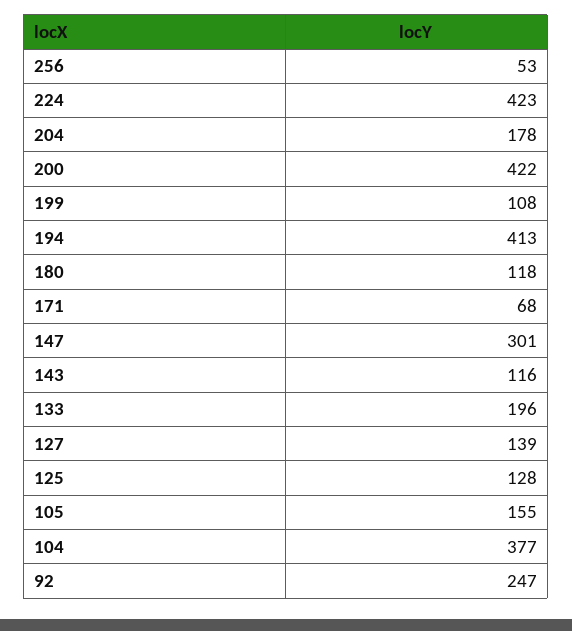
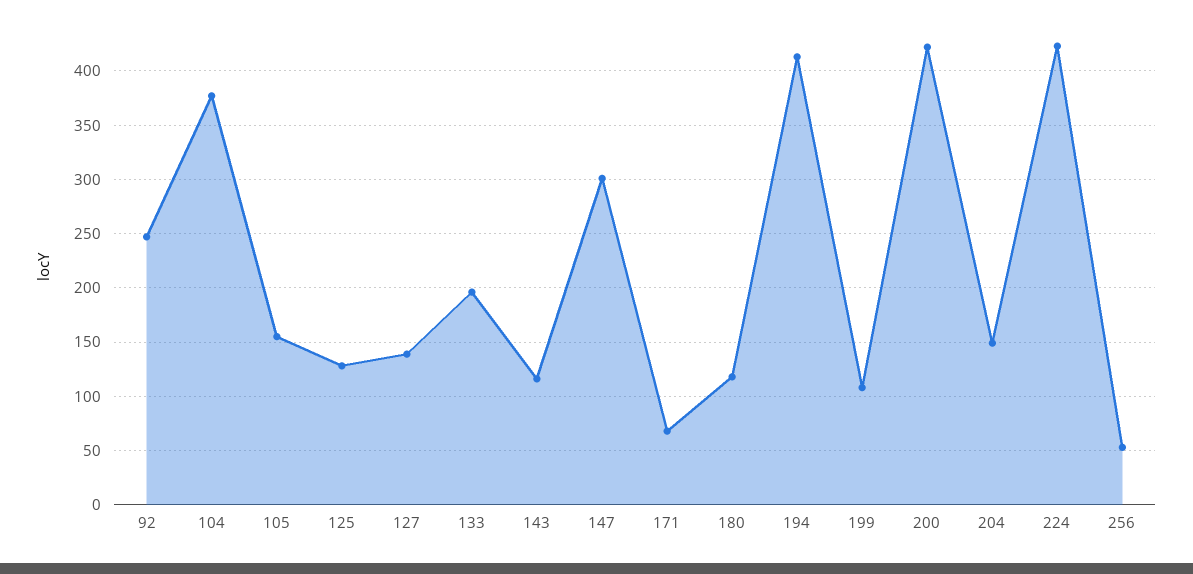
204: 178 -> 150

